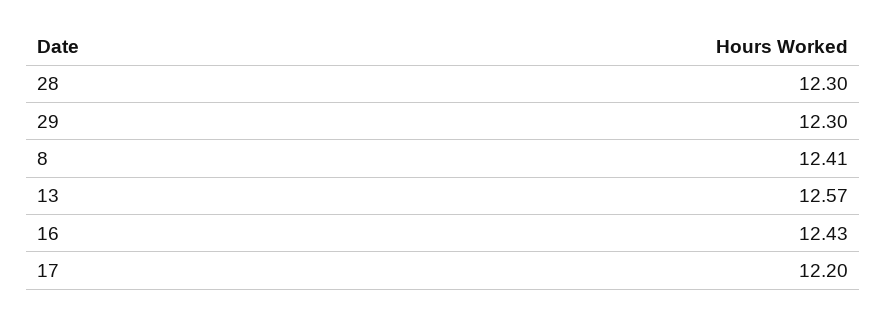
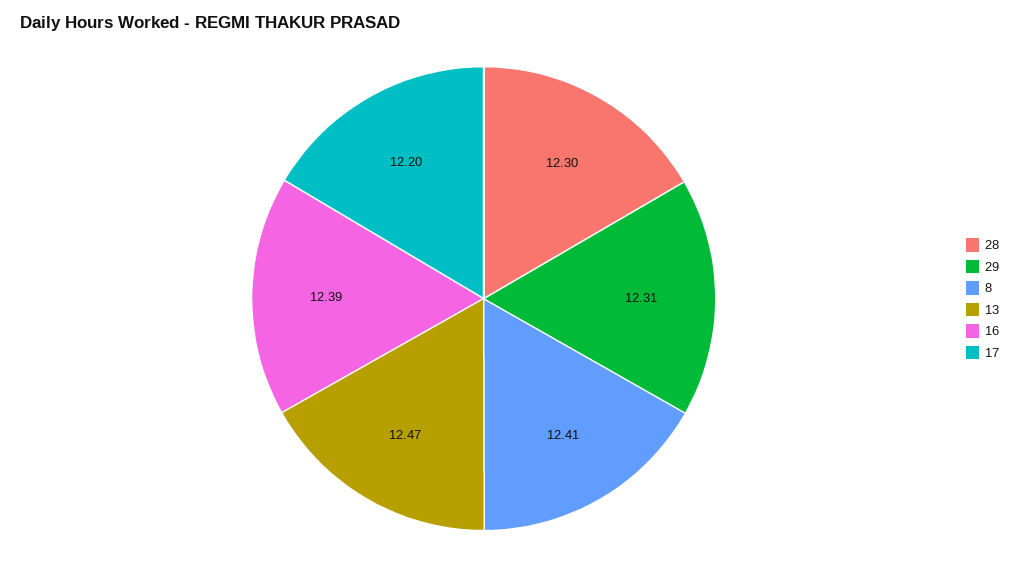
29: 12.3 -> 12.31
13: 12.57 -> 12.47
16: 12.43 -> 12.39

